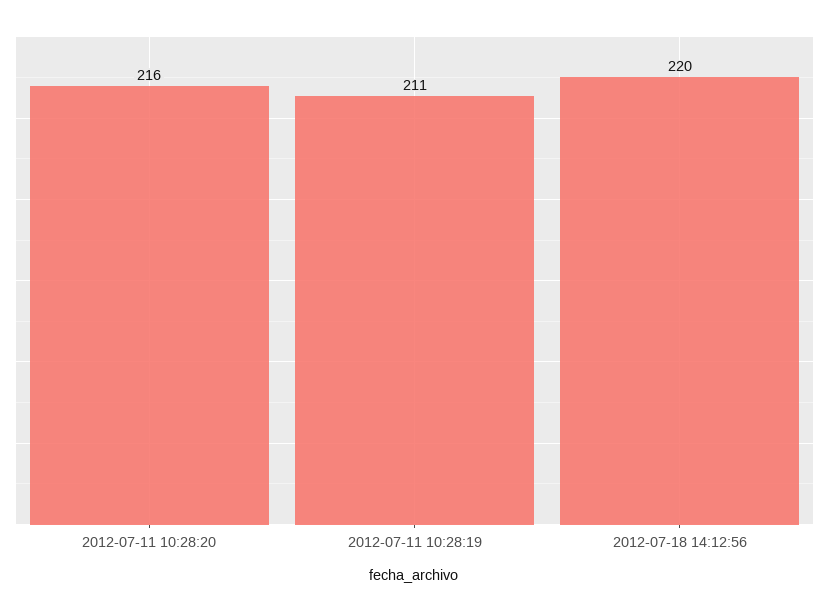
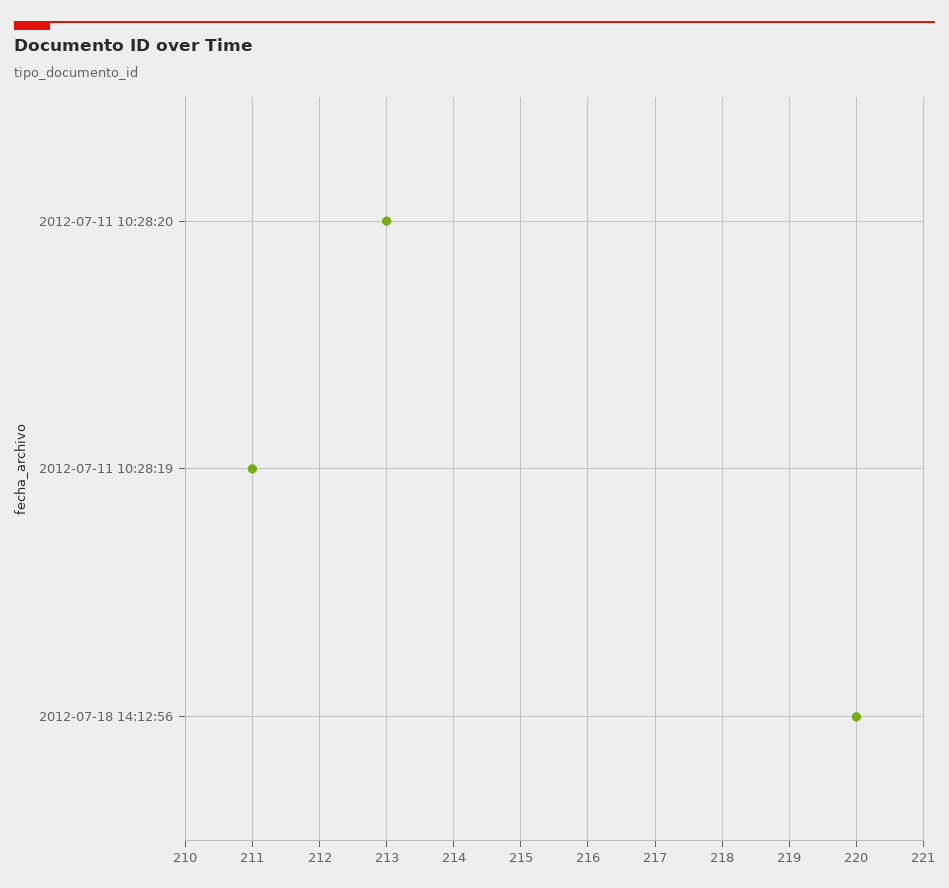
2012-07-11 10:28:20: 216 -> 213

